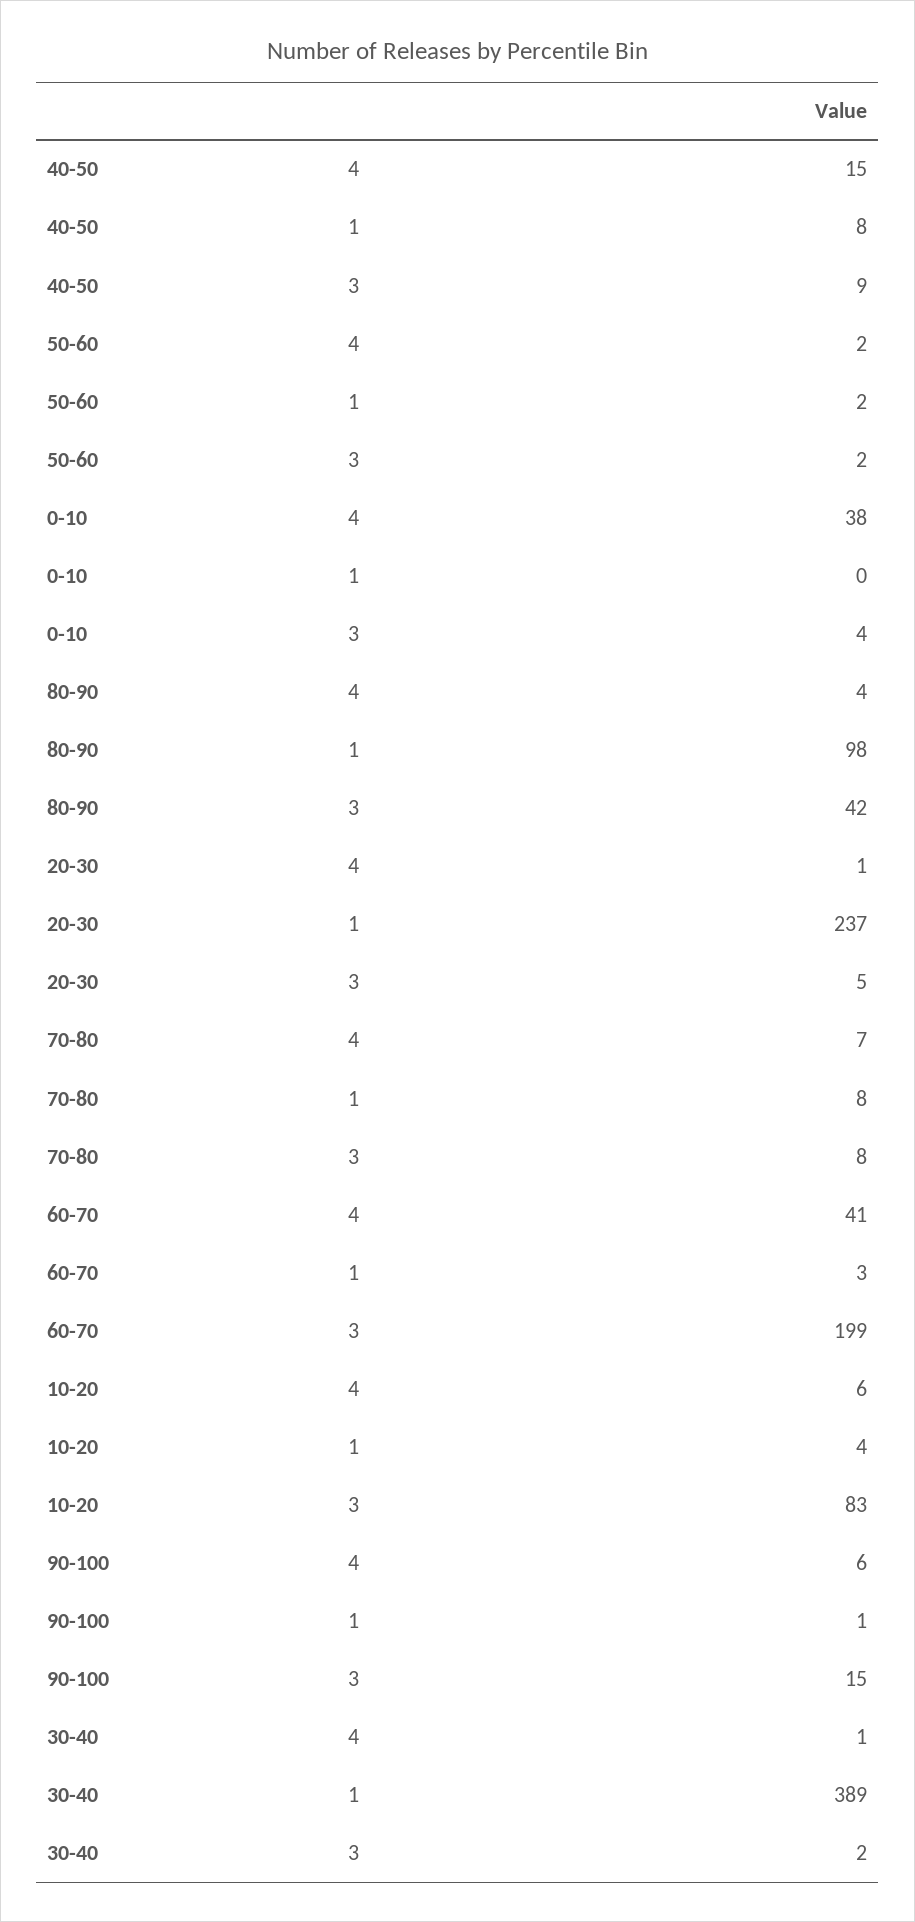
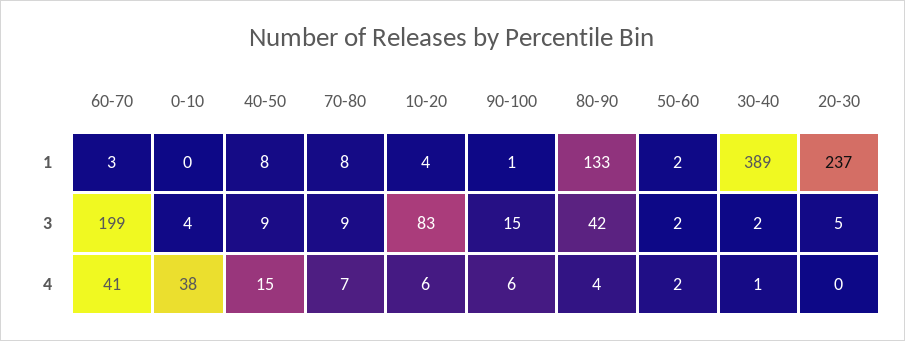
80-90, 1: 98 -> 133
20-30, 4: 1 -> 0
70-80, 3: 8 -> 9

